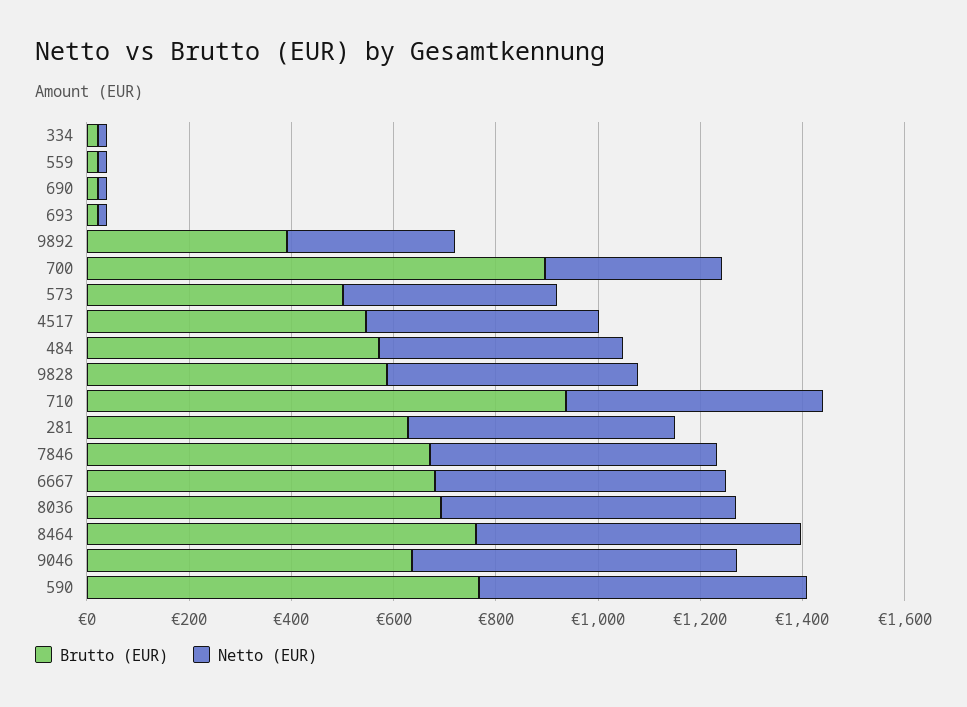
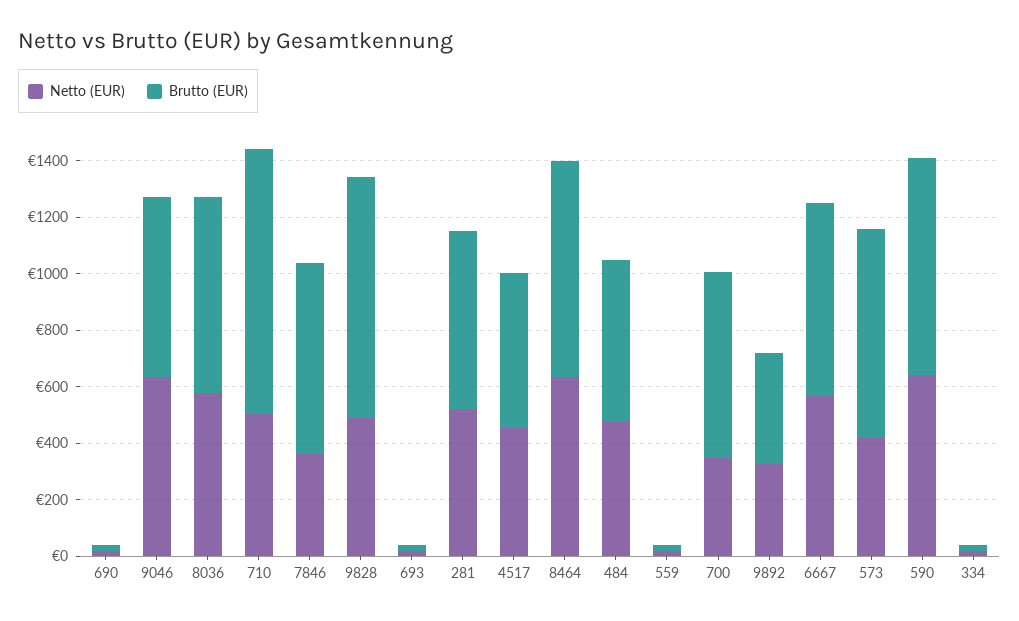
Brutto (EUR), 700: 900 -> 650
Brutto (EUR), 573: 500 -> 750
Brutto (EUR), 9828: 600 -> 850
Netto (EUR), 7846: 550 -> 350

